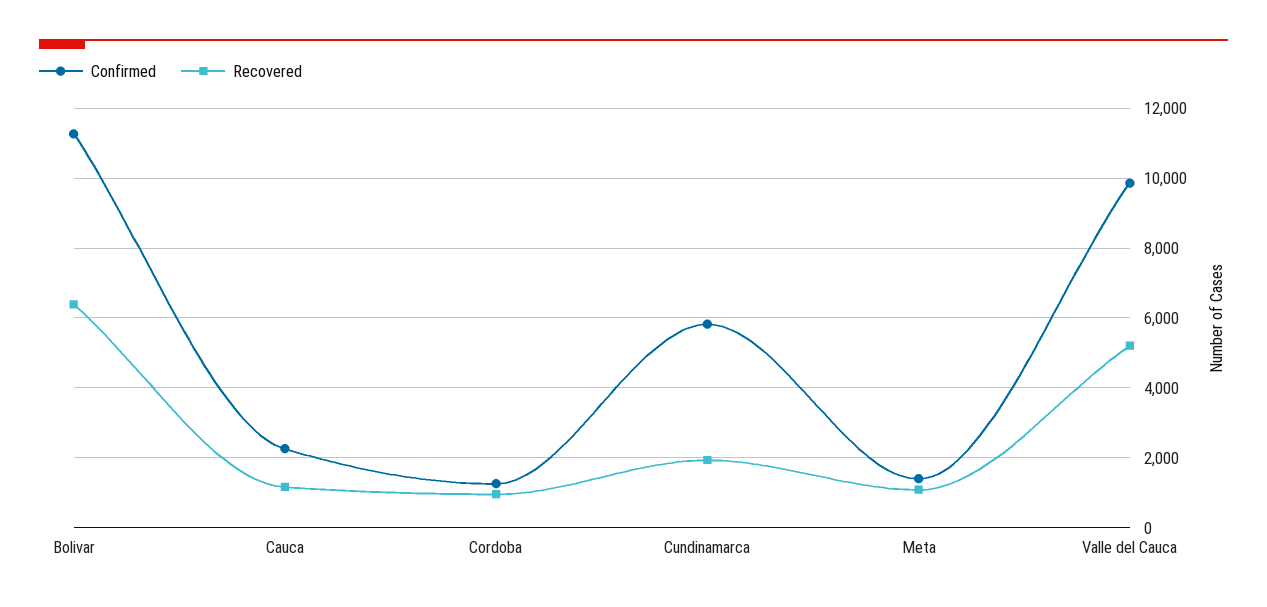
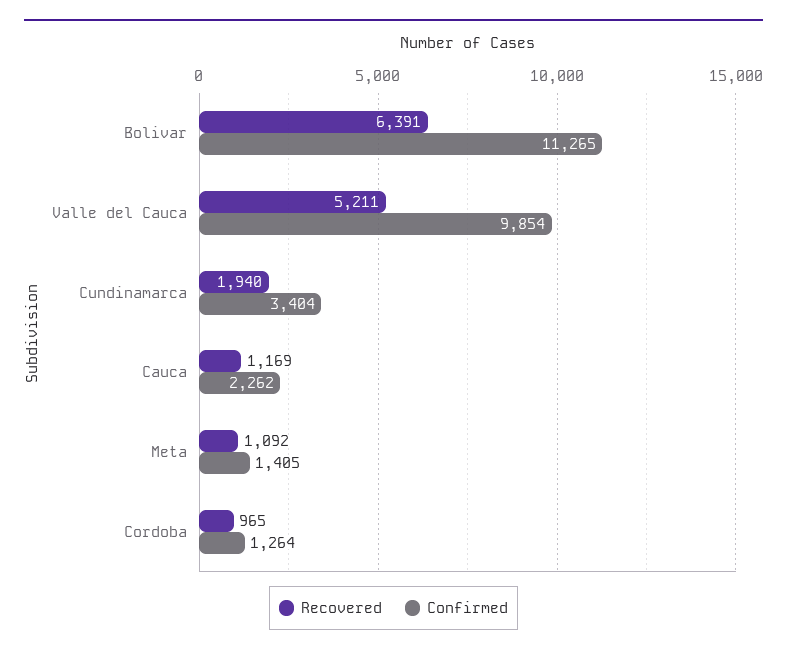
Confirmed, Cundinamarca: 5800 -> 3404

